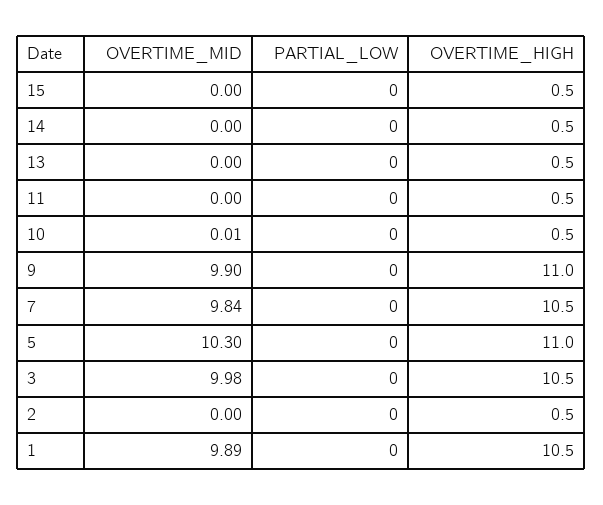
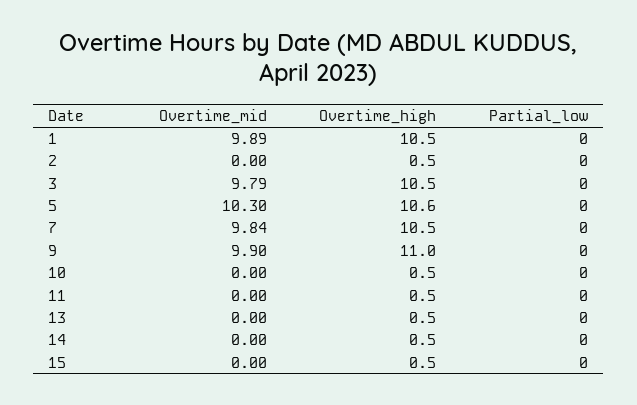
OVERTIME_MID, 10: 0.01 -> 0
OVERTIME_HIGH, 5: 11 -> 10.6
OVERTIME_MID, 3: 9.98 -> 9.79

